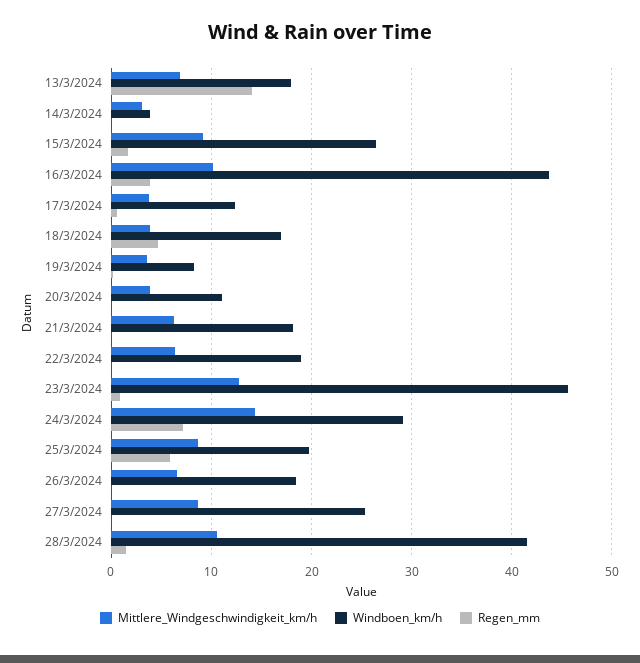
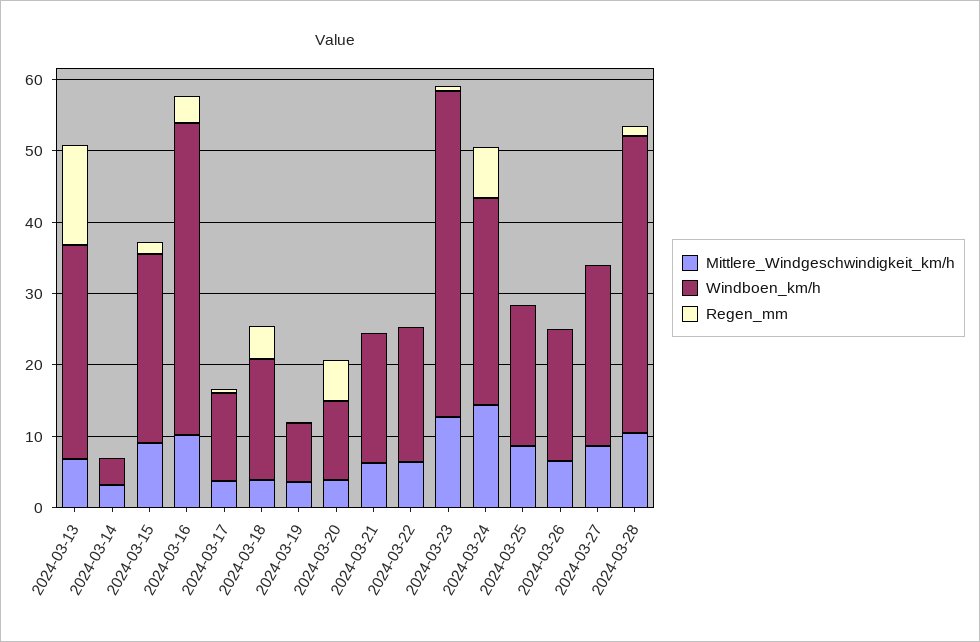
Windboen_km/h, 13/3/2024: 18 -> 30
Regen_mm, 20/3/2024: 0 -> 6
Regen_mm, 25/3/2024: 6 -> 0

